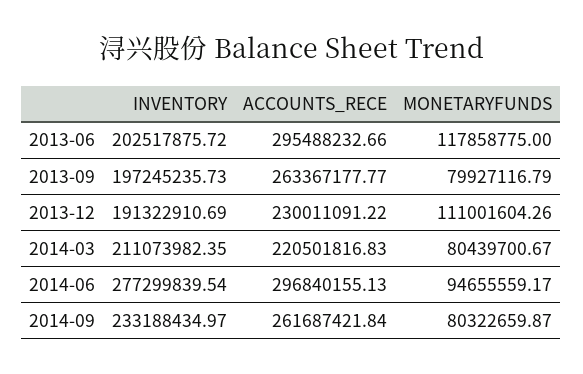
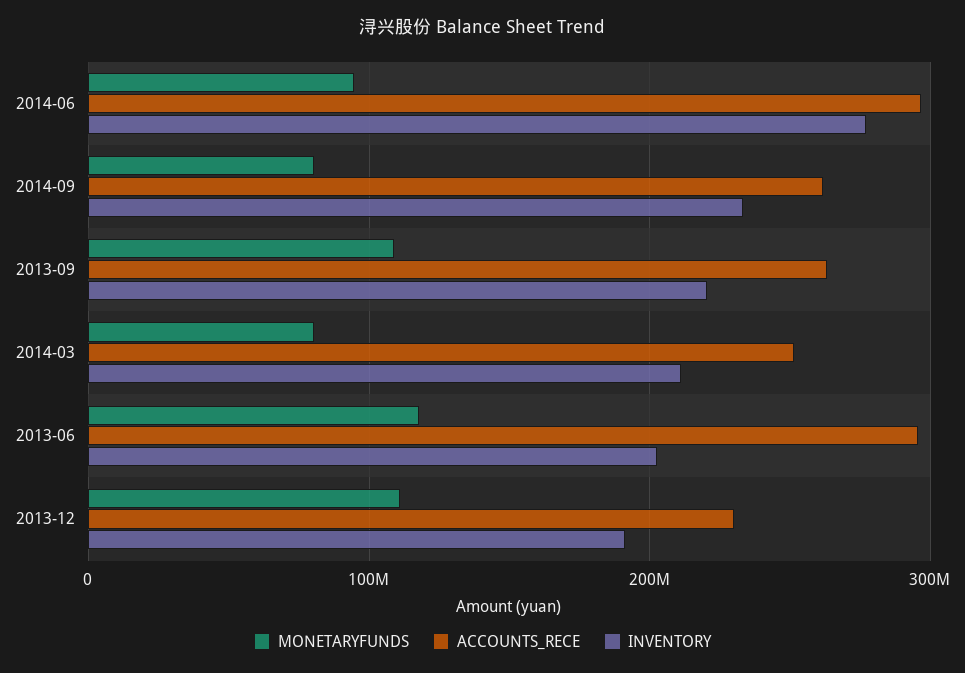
INVENTORY, 2013-09: 197245235.73 -> 220000000
MONETARYFUNDS, 2013-09: 79927116.79 -> 110000000
ACCOUNTS_RECE, 2014-03: 220501816.83 -> 250000000

